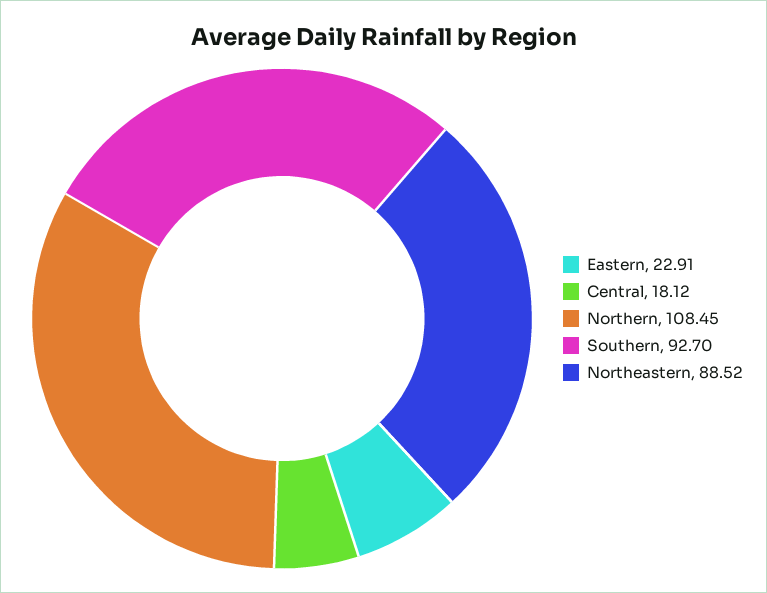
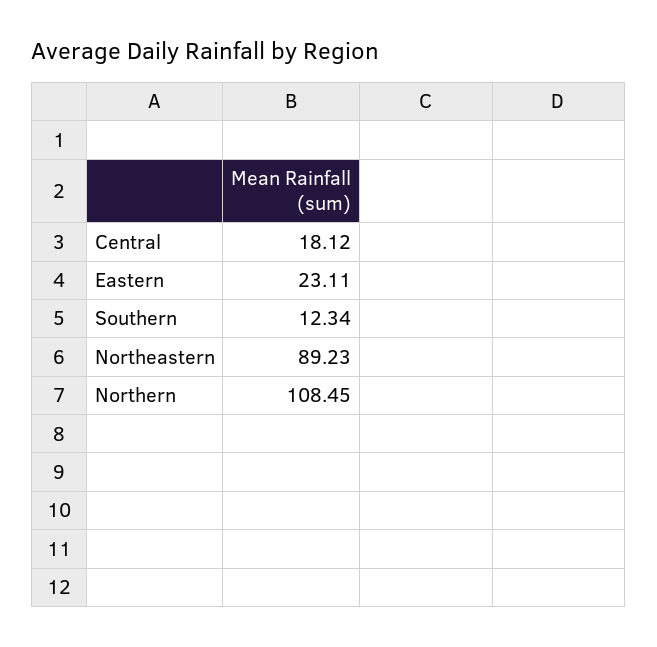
Eastern: 22.91 -> 23.11
Southern: 92.7 -> 12.34
Northeastern: 88.52 -> 89.23

